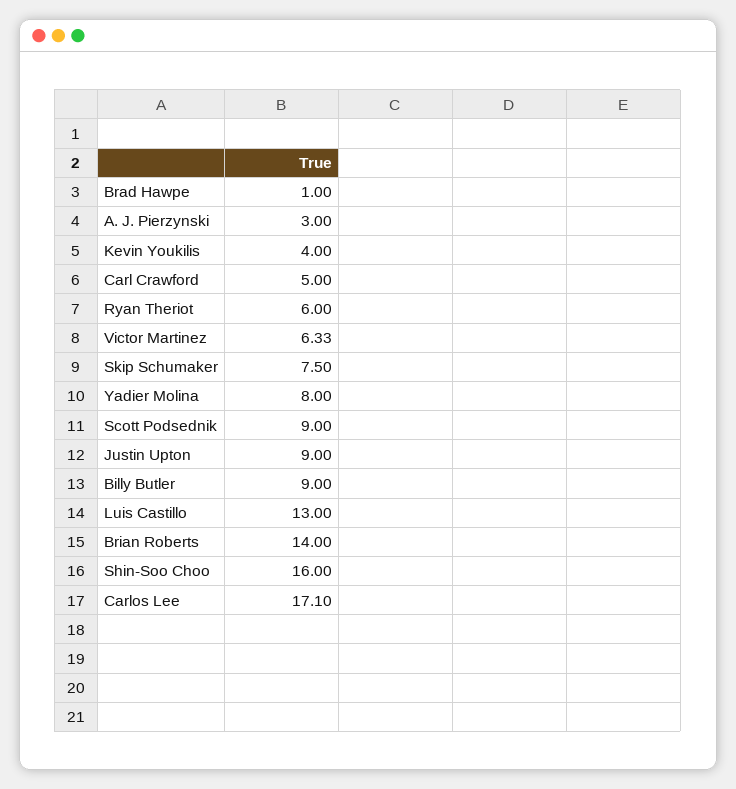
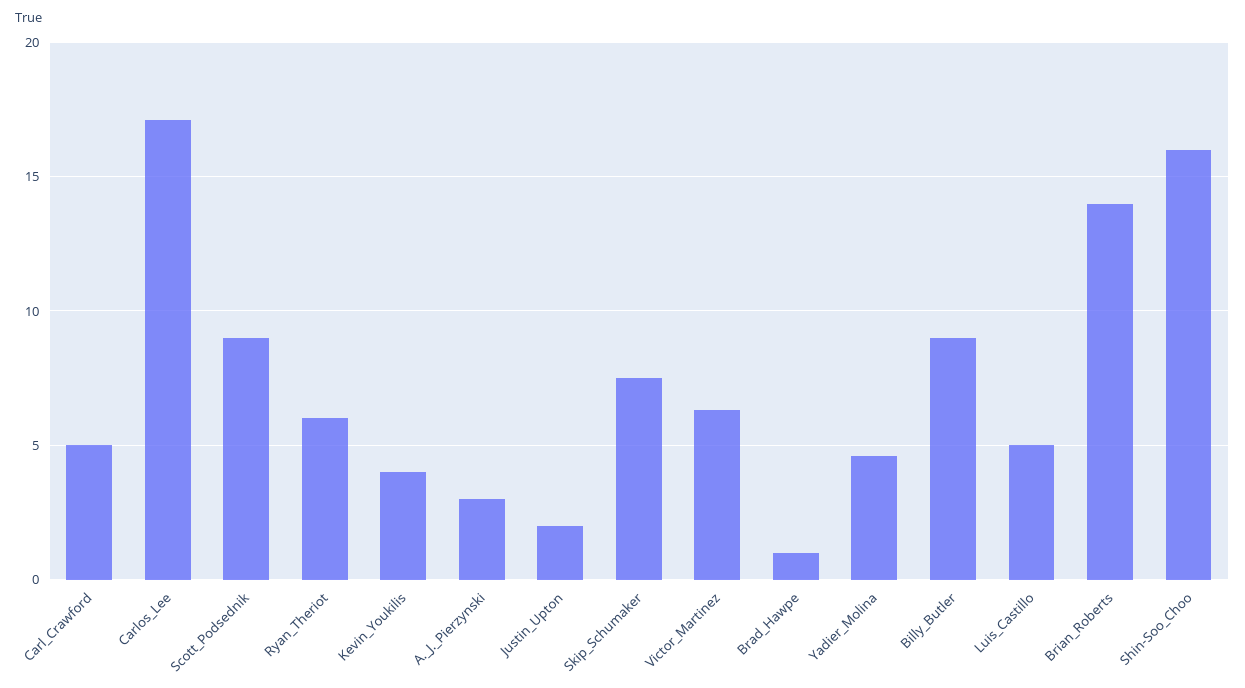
Yadier Molina: 8 -> 4.5
Justin Upton: 9 -> 2
Luis Castillo: 13 -> 5

